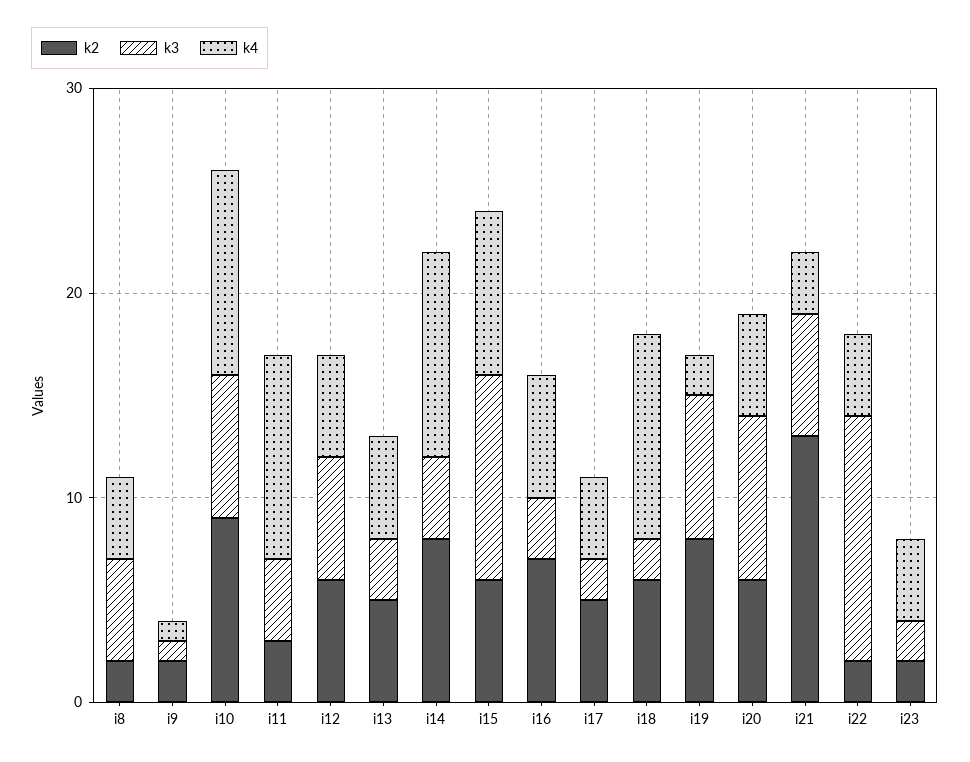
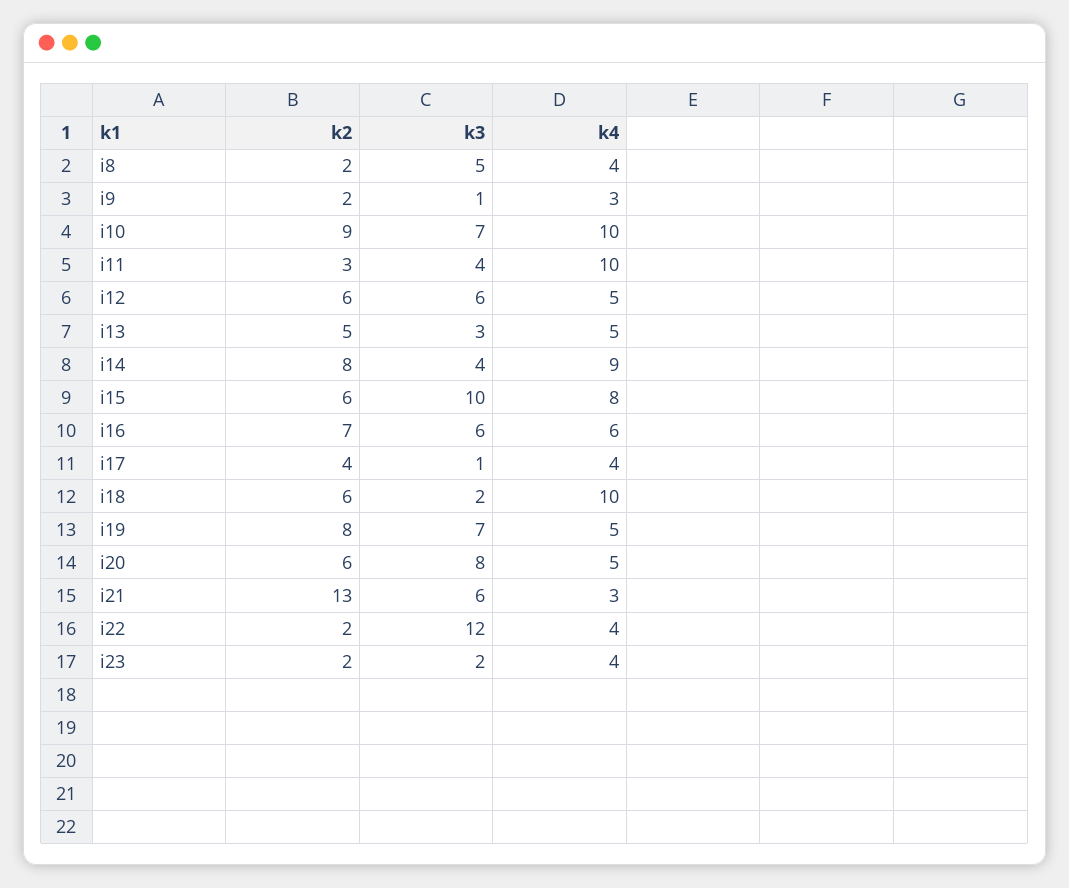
k4, i9: 1 -> 3
k4, i14: 10 -> 9
k3, i16: 3 -> 6
k2, i17: 5 -> 4
k3, i17: 2 -> 1
k4, i19: 2 -> 5

